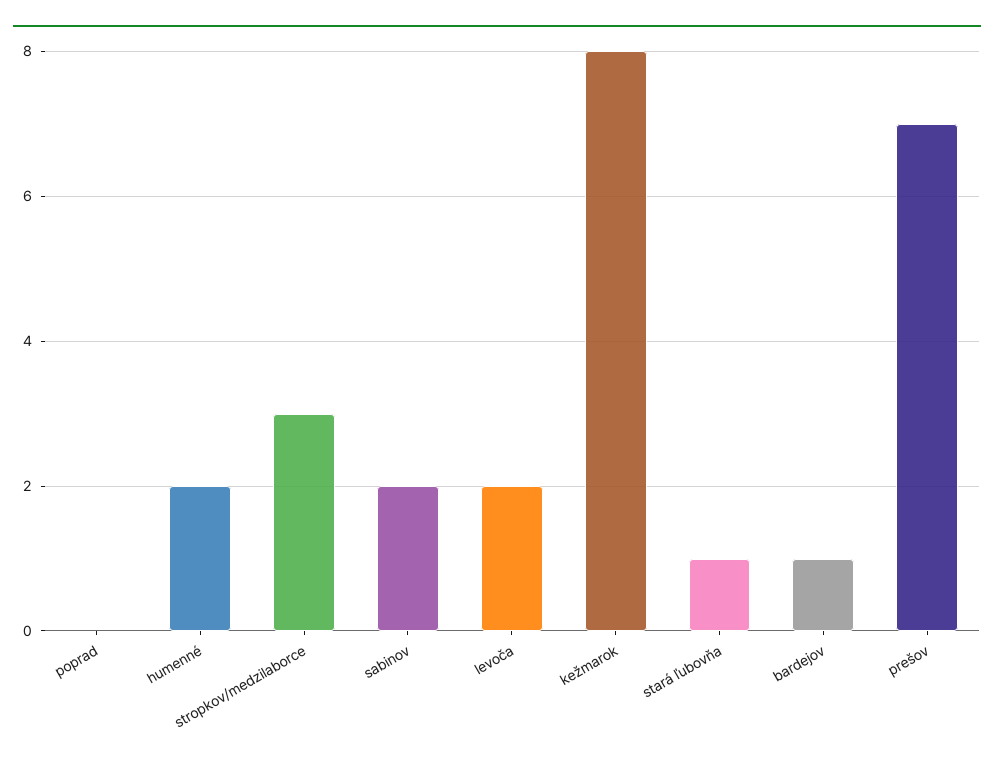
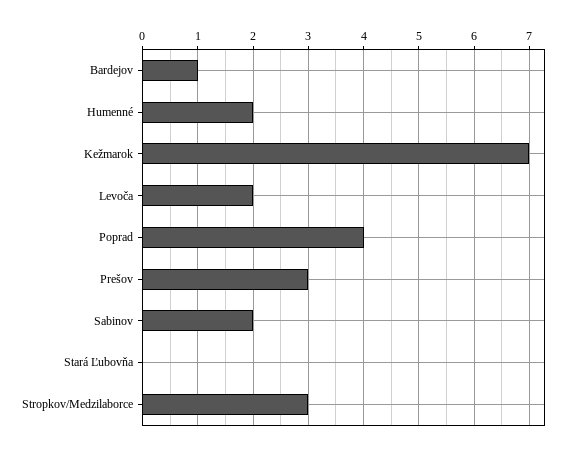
poprad: 0 -> 4
kežmarok: 8 -> 7
stará ľubovňa: 1 -> 0
prešov: 7 -> 3

